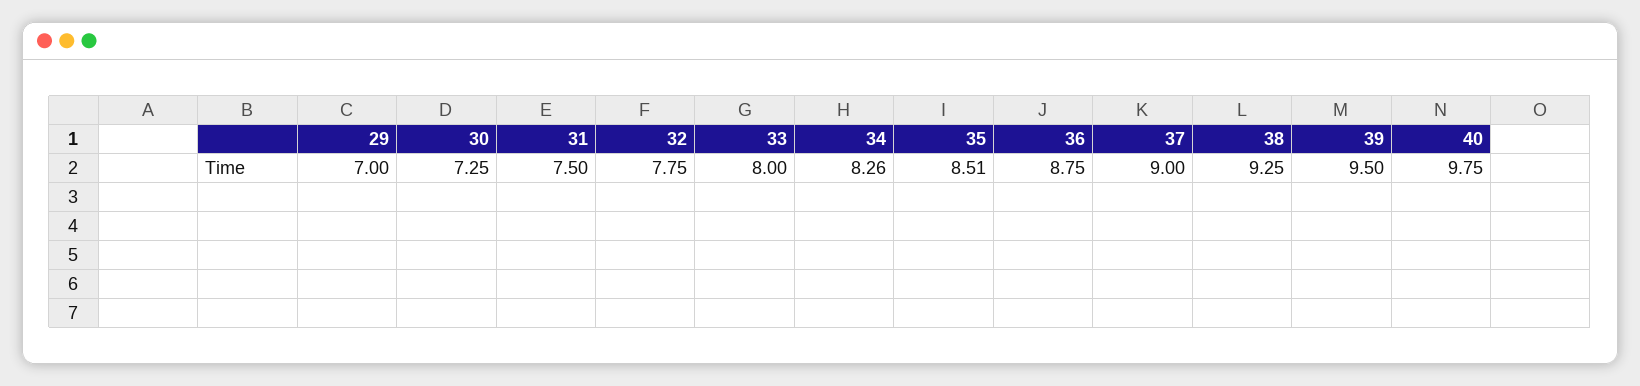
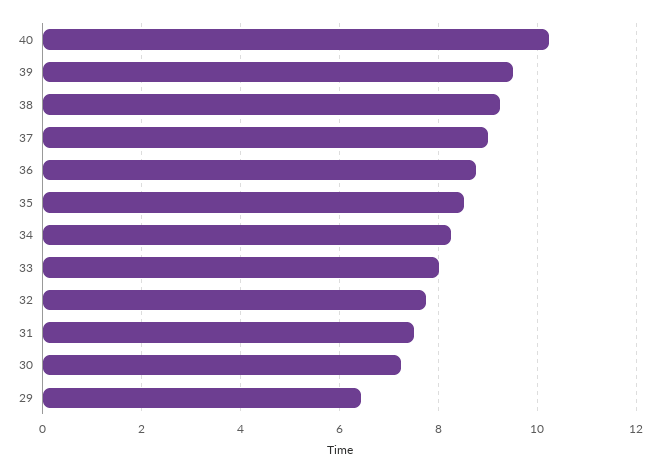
29: 7 -> 6.4
40: 9.75 -> 10.2

